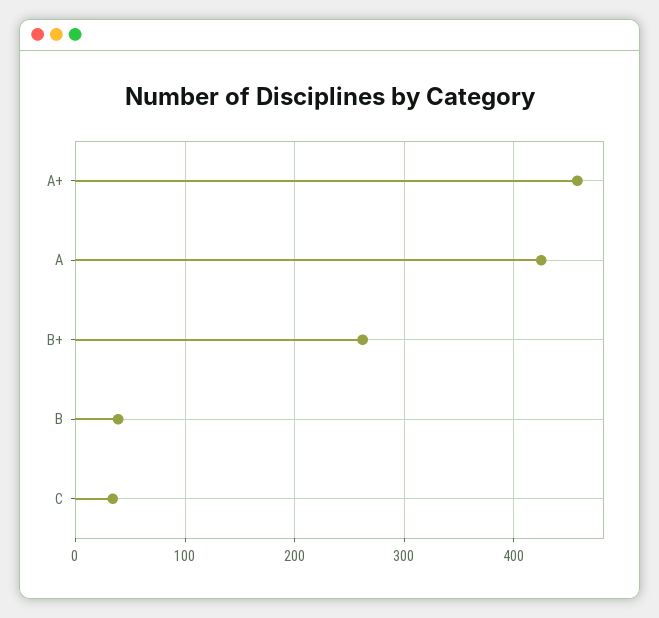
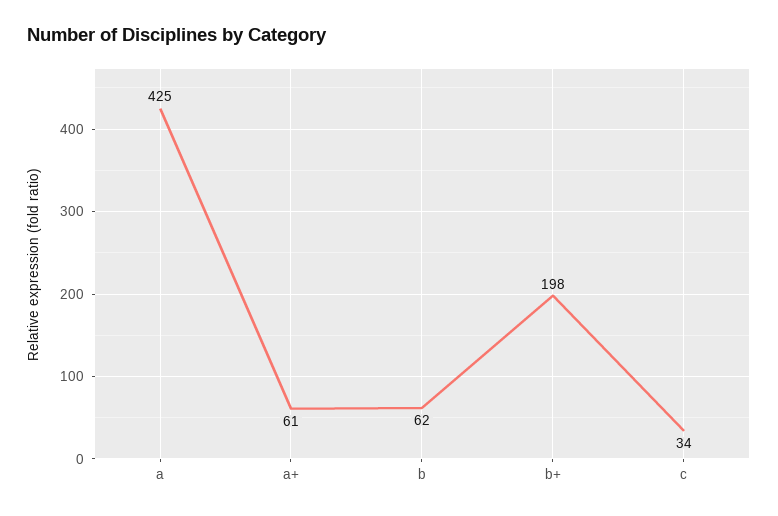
A+: 460 -> 61
B+: 260 -> 198
B: 40 -> 62

